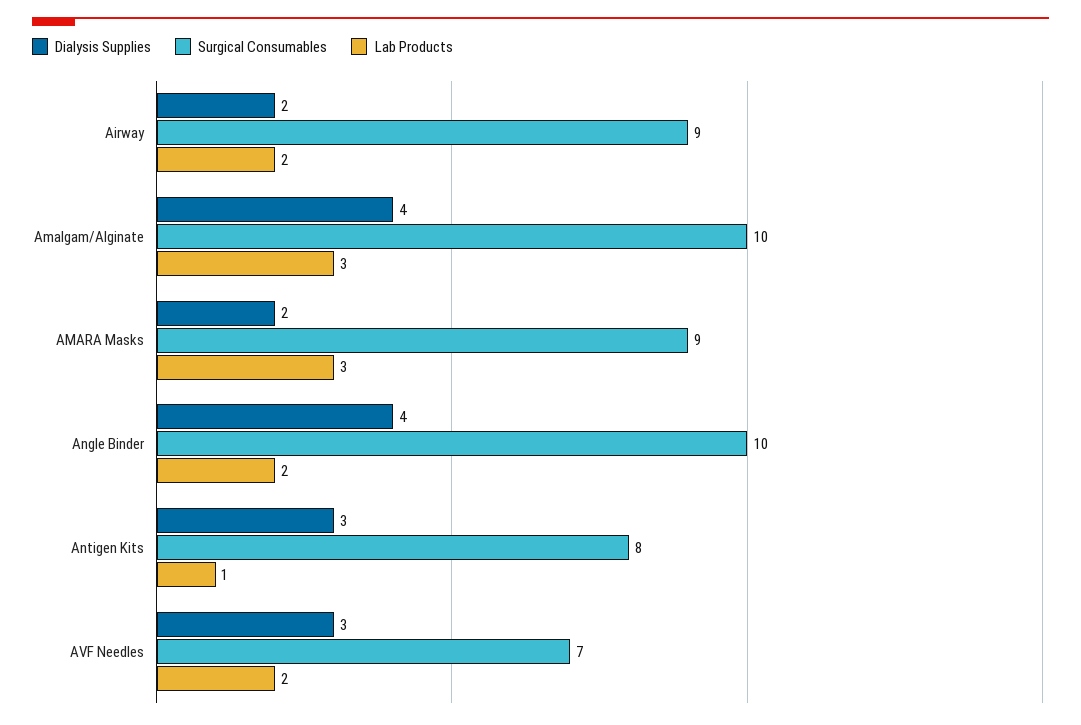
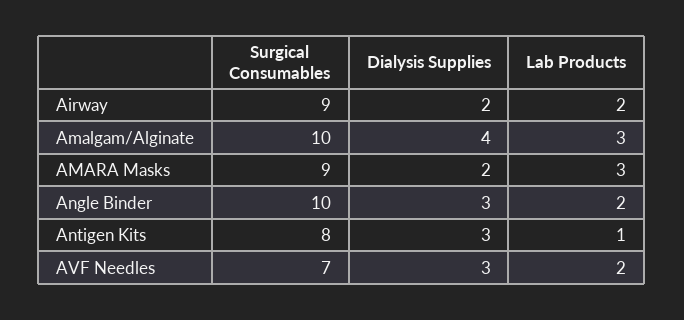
Dialysis Supplies, Angle Binder: 4 -> 3

